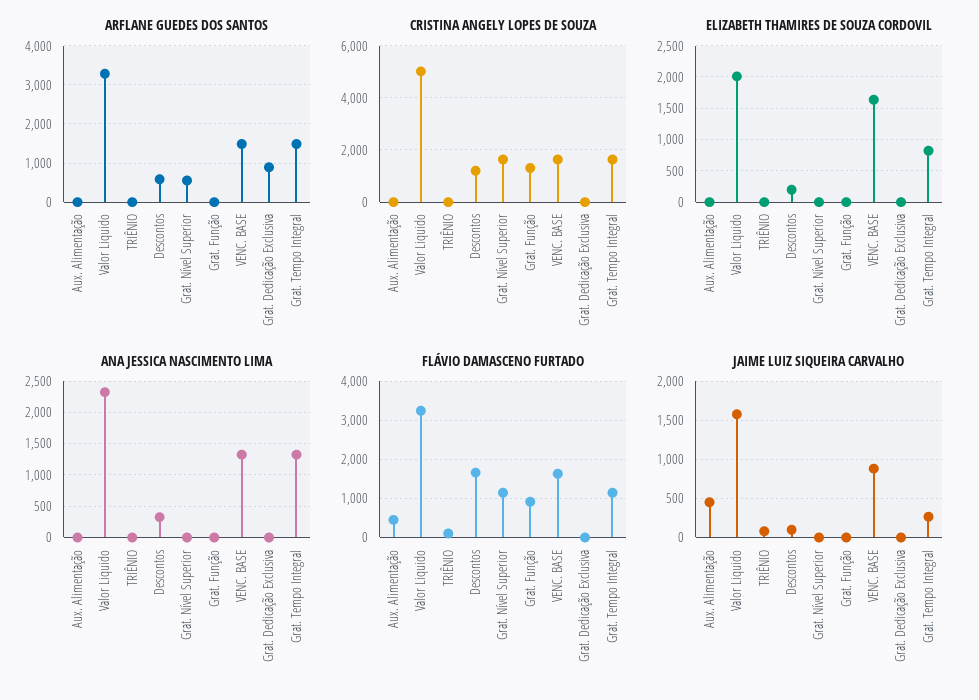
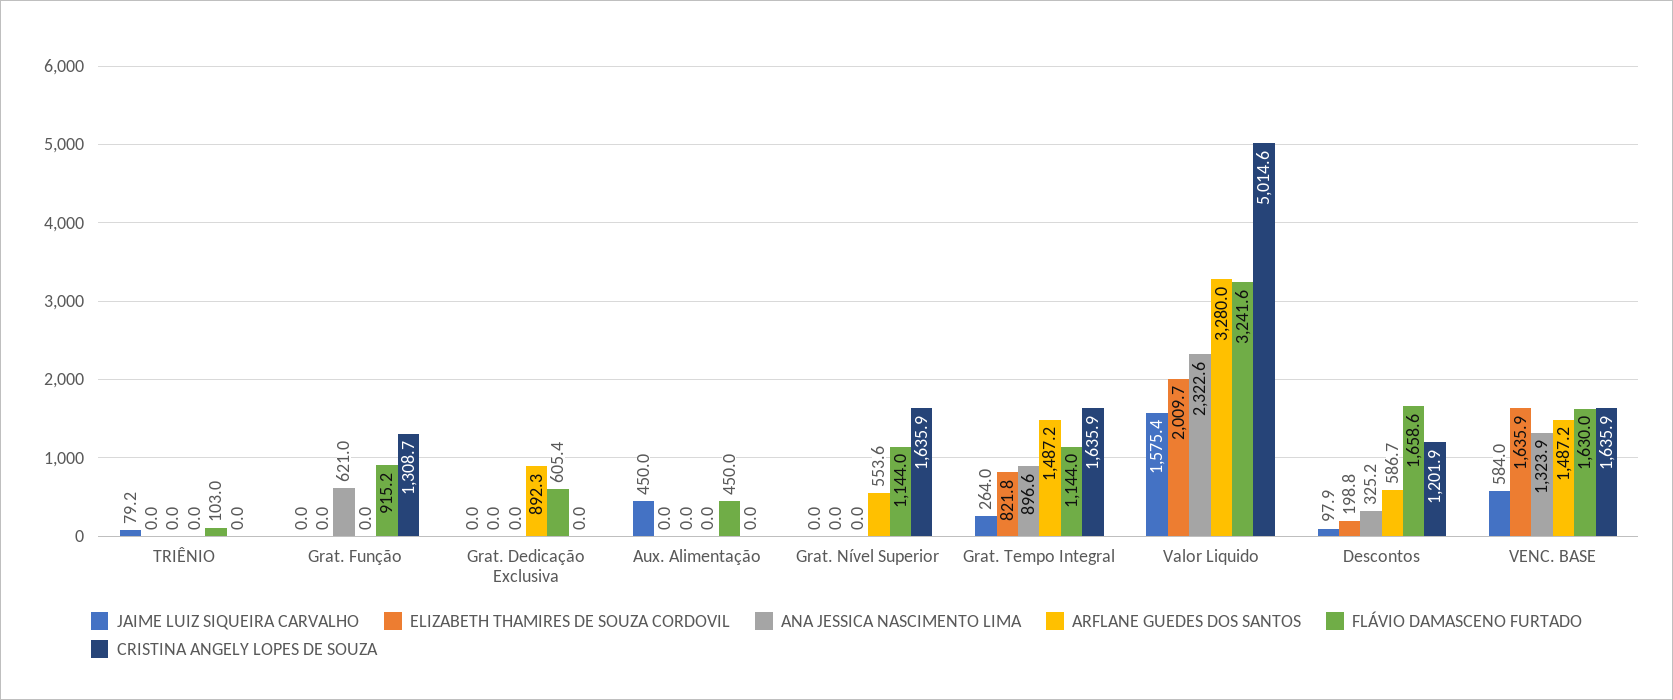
ANA JESSICA NASCIMENTO LIMA, Grat. Função: 0 -> 621
ANA JESSICA NASCIMENTO LIMA, Grat. Tempo Integral: 1300 -> 896.6
FLÁVIO DAMASCENO FURTADO, Grat. Dedicação Exclusiva: 0 -> 605.4
JAIME LUIZ SIQUEIRA CARVALHO, VENC. BASE: 900 -> 584

